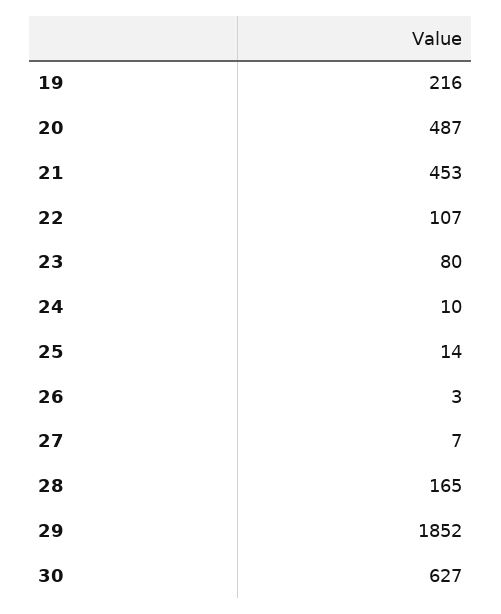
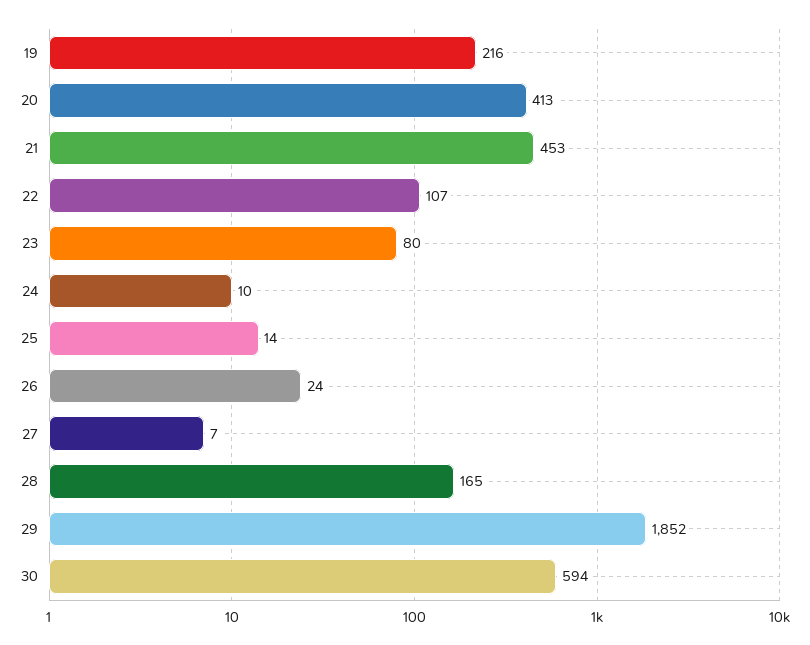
20: 487 -> 413
26: 3 -> 24
30: 627 -> 594

